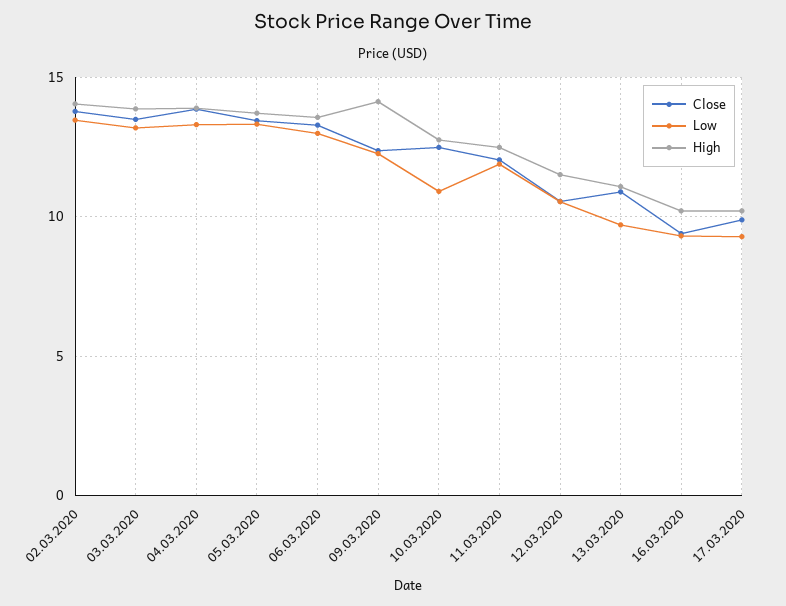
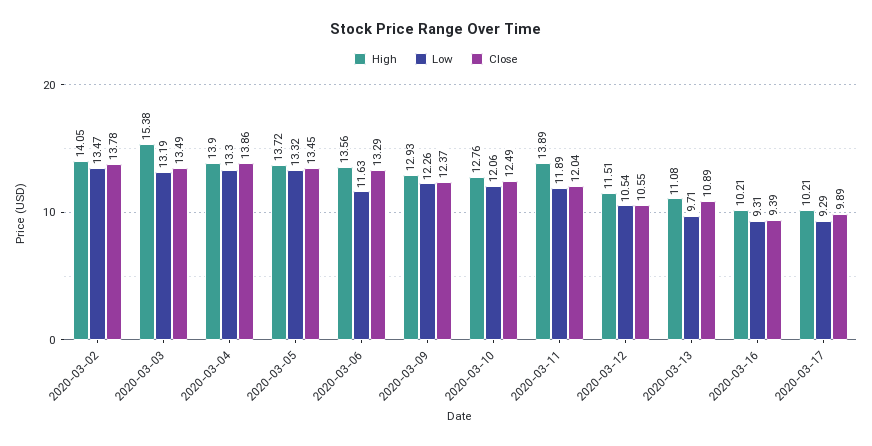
High, 03.03.2020: 14 -> 15.38
Low, 06.03.2020: 13 -> 11.63
High, 09.03.2020: 14 -> 12.93
Low, 10.03.2020: 11 -> 12.06
High, 11.03.2020: 12.5 -> 13.89

